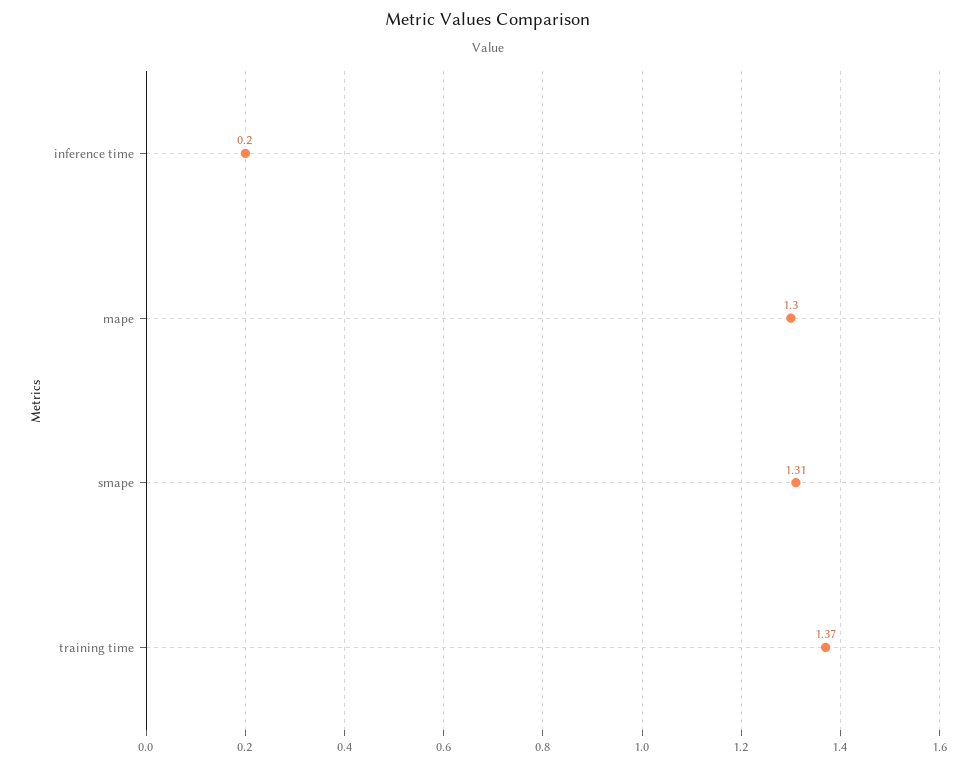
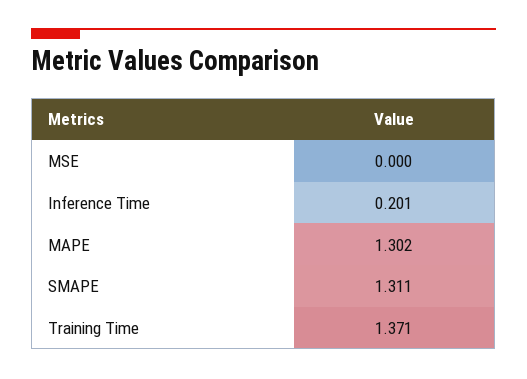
MSE: none -> 0

